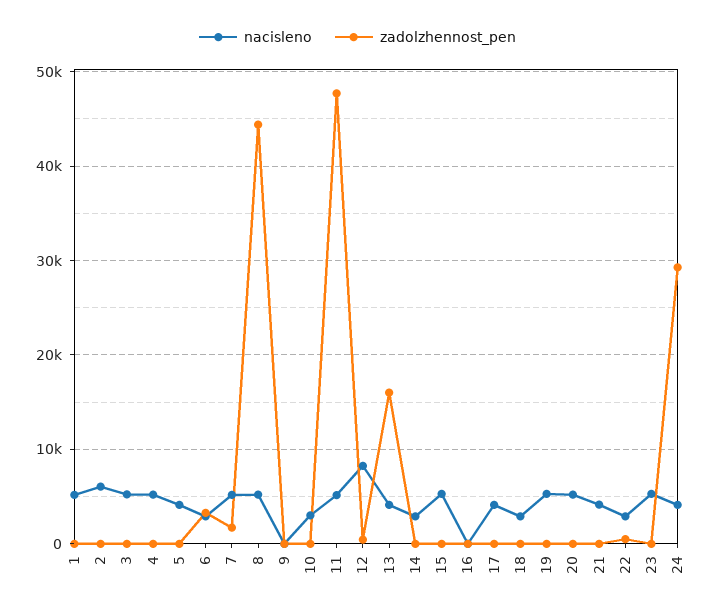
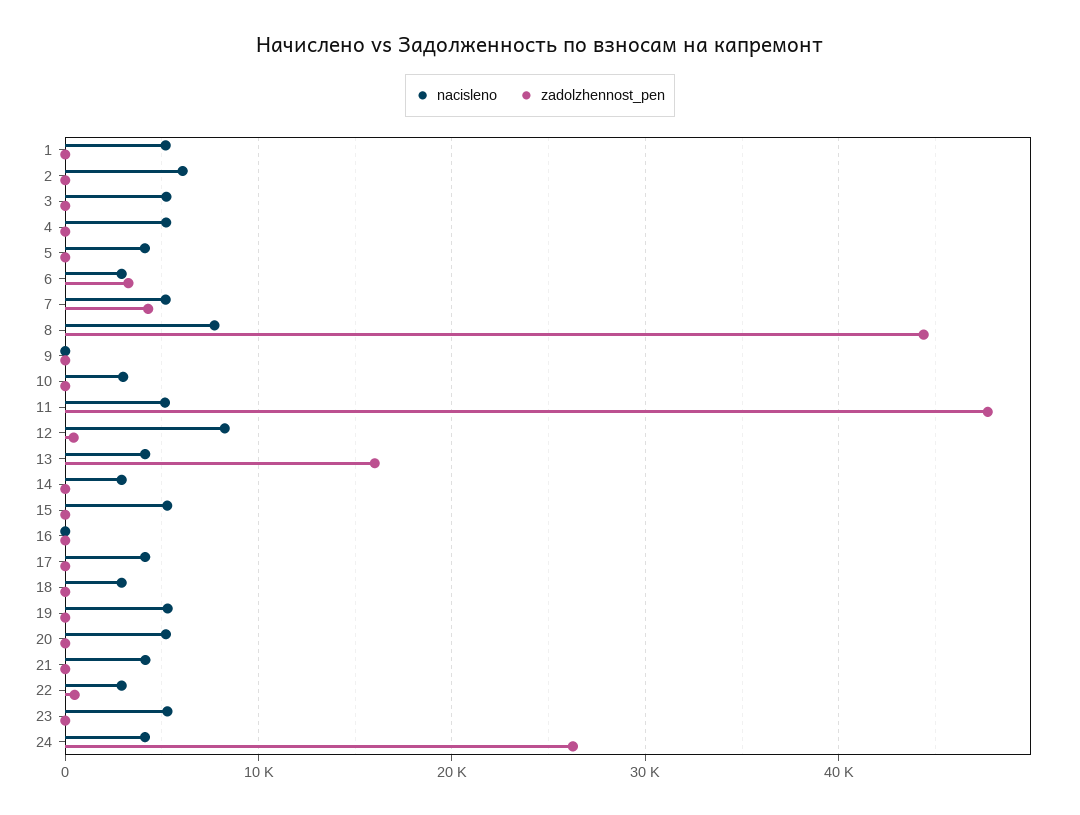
zadolzhennost_pen, 7: 2000 -> 4000
nacisleno, 8: 5000 -> 8000
zadolzhennost_pen, 24: 29000 -> 26000

